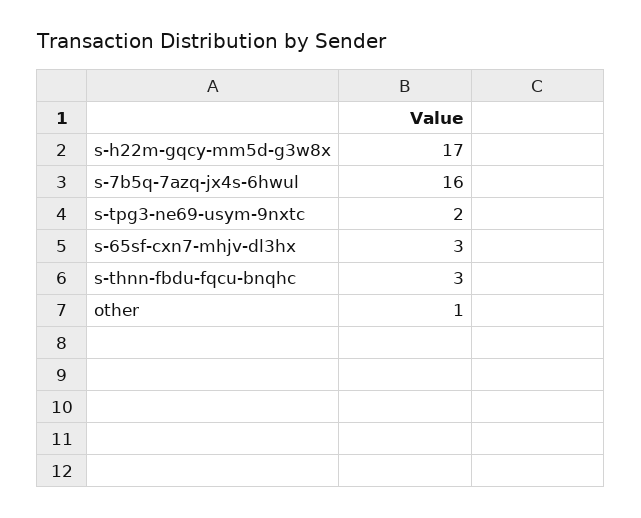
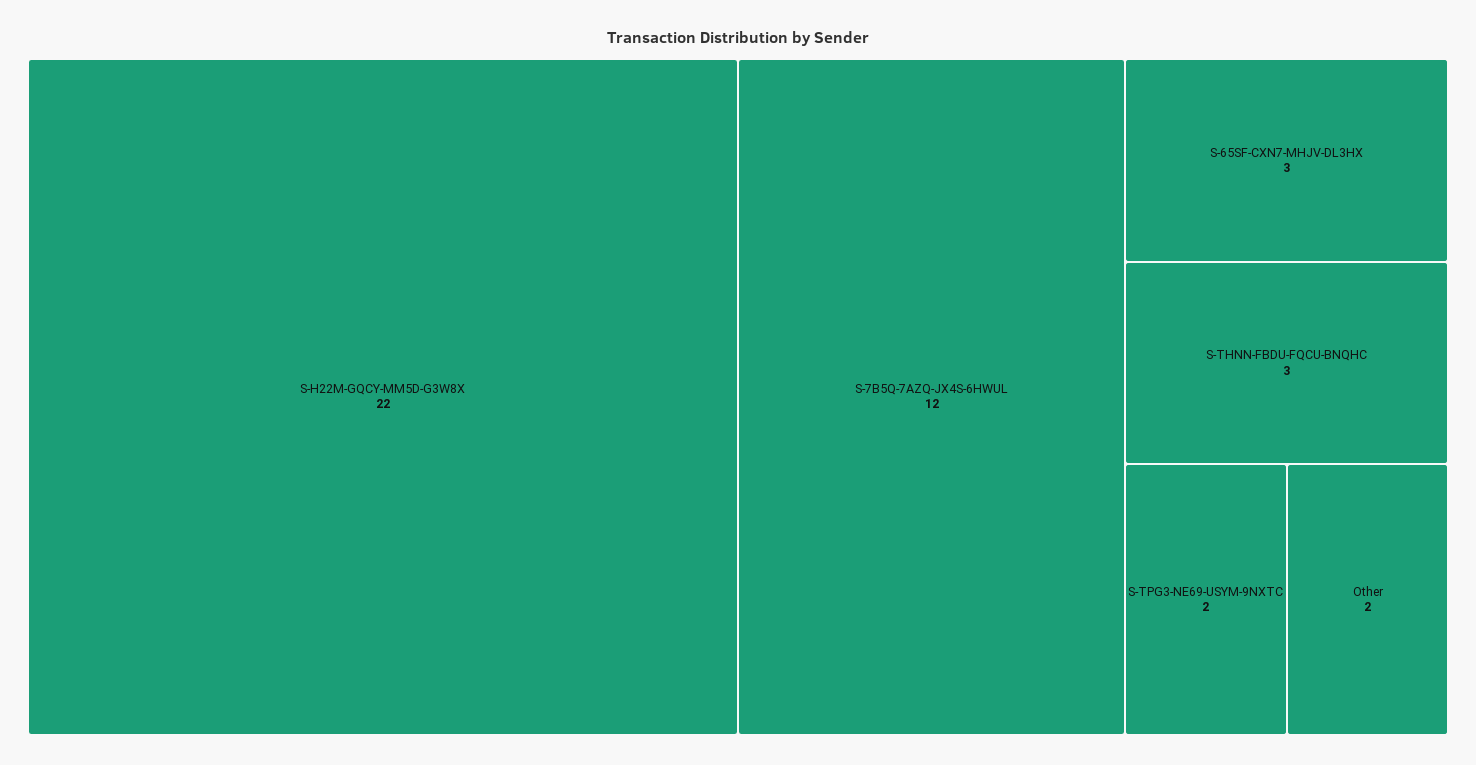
s-h22m-gqcy-mm5d-g3w8x: 17 -> 22
s-7b5q-7azq-jx4s-6hwul: 16 -> 12
other: 1 -> 2

